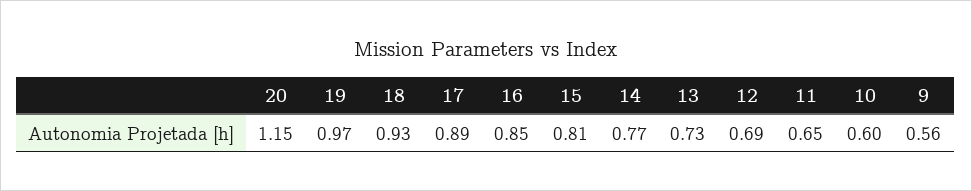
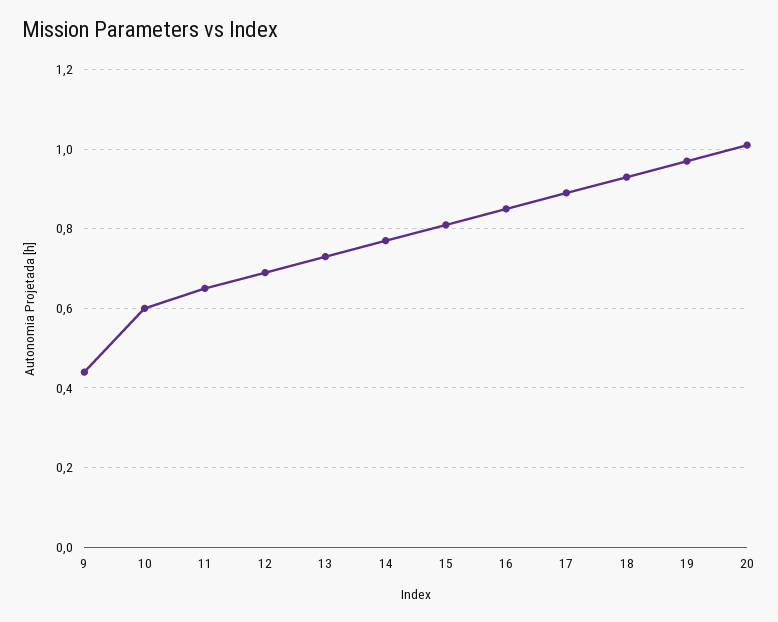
20: 1.15 -> 1
9: 0.56 -> 0.45

